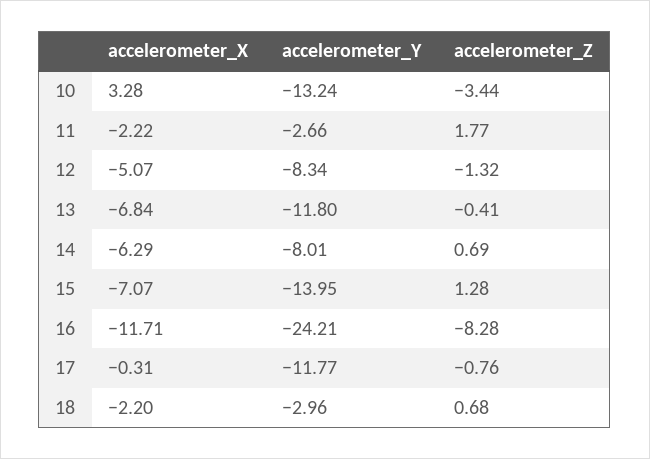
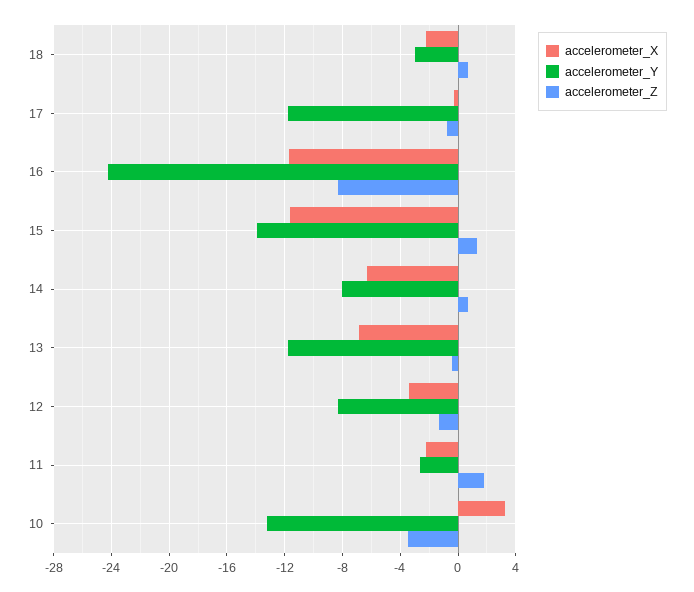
accelerometer_X, 12: -5.07 -> -3.5
accelerometer_X, 15: -7.07 -> -11.5

